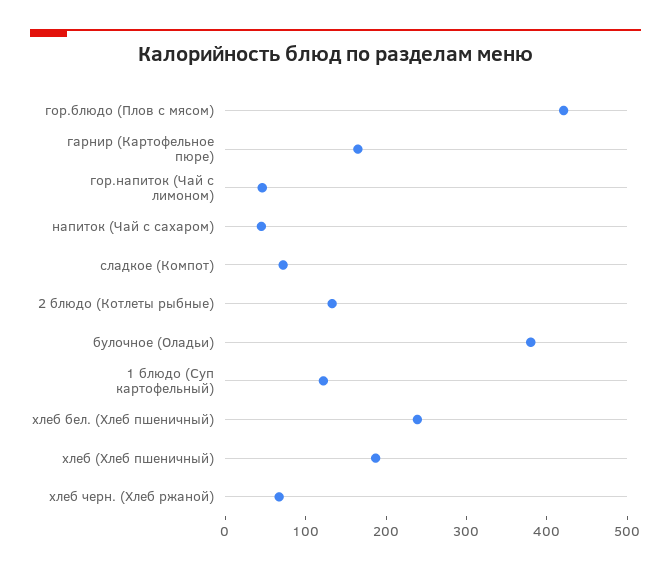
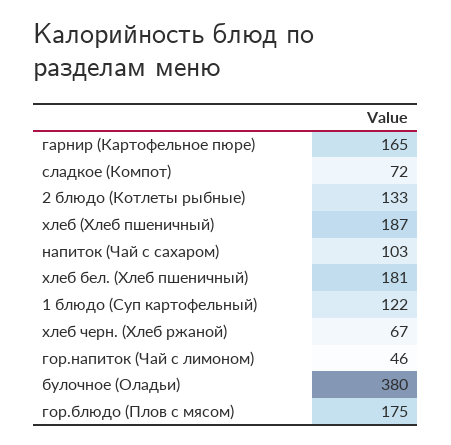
гор.блюдо (Плов с мясом): 420 -> 175
напиток (Чай с сахаром): 40 -> 103
хлеб бел. (Хлеб пшеничный): 240 -> 181

